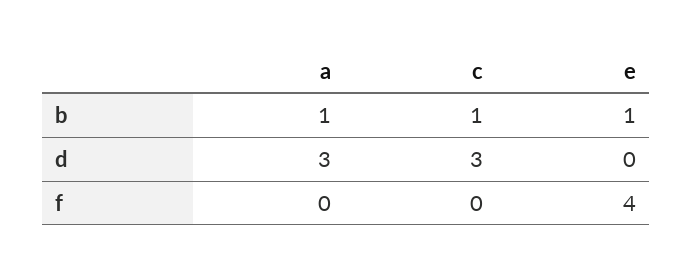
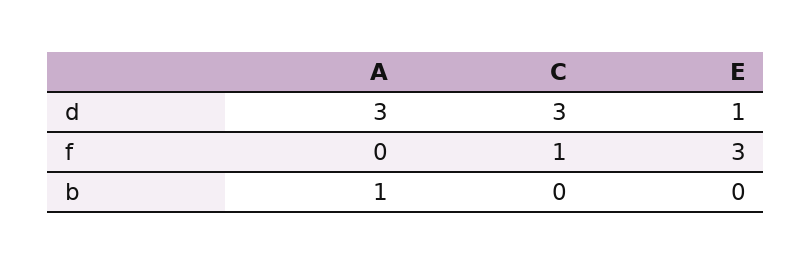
c, b: 1 -> 0
e, b: 1 -> 0
e, d: 0 -> 1
c, f: 0 -> 1
e, f: 4 -> 3

